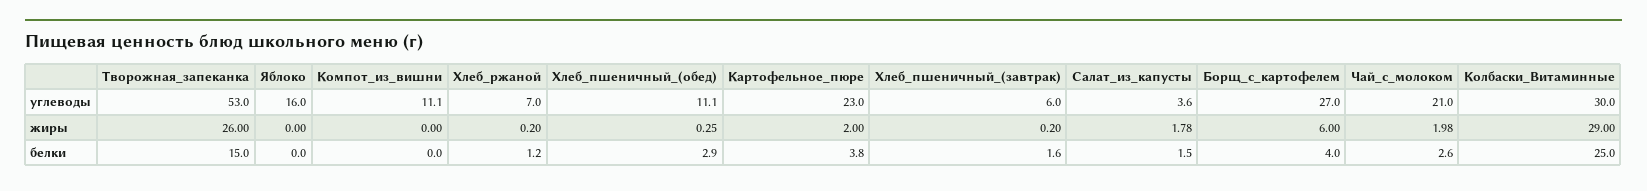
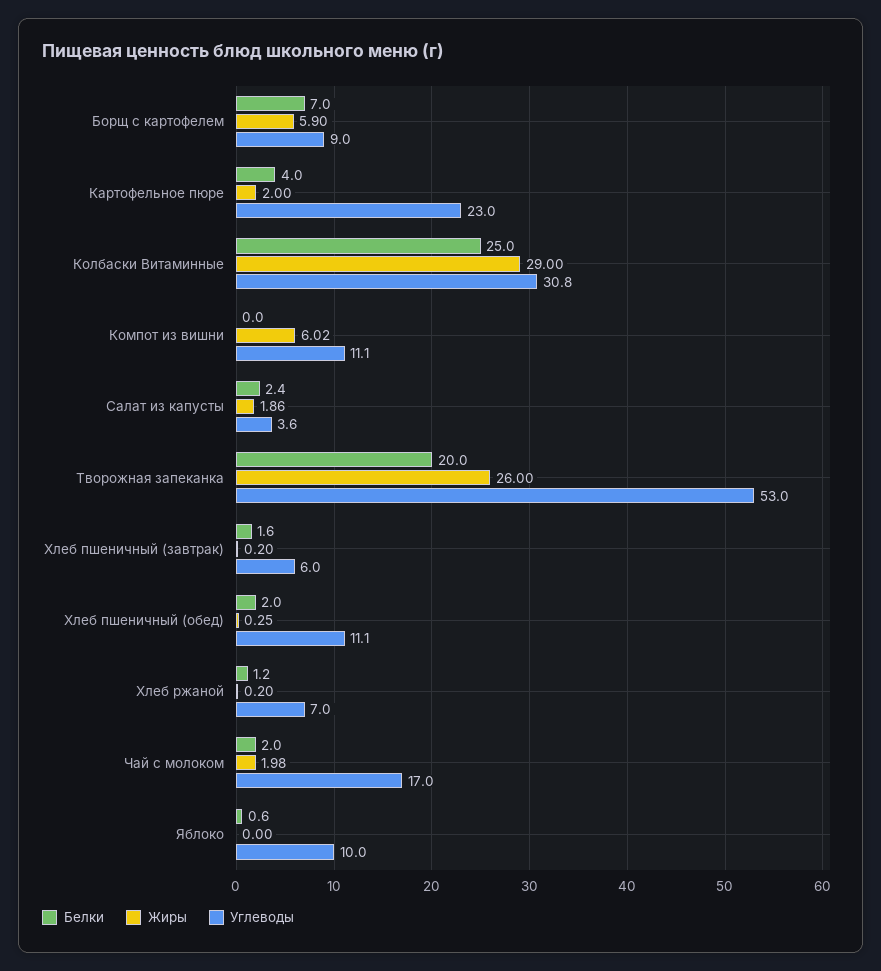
углеводы, Яблоко: 16 -> 10
углеводы, Борщ_с_картофелем: 27 -> 9
углеводы, Чай_с_молоком: 21 -> 17
углеводы, Колбаски_Витаминные: 30 -> 30.8
жиры, Компот_из_вишни: 0 -> 6.02
жиры, Салат_из_капусты: 1.78 -> 1.86
жиры, Борщ_с_картофелем: 6 -> 5.9
белки, Творожная_запеканка: 15 -> 20
белки, Яблоко: 0 -> 0.6
белки, Хлеб_пшеничный_(обед): 2.9 -> 2
белки, Картофельное_пюре: 3.8 -> 4
белки, Салат_из_капусты: 1.5 -> 2.4
белки, Борщ_с_картофелем: 4 -> 7
белки, Чай_с_молоком: 2.6 -> 2

